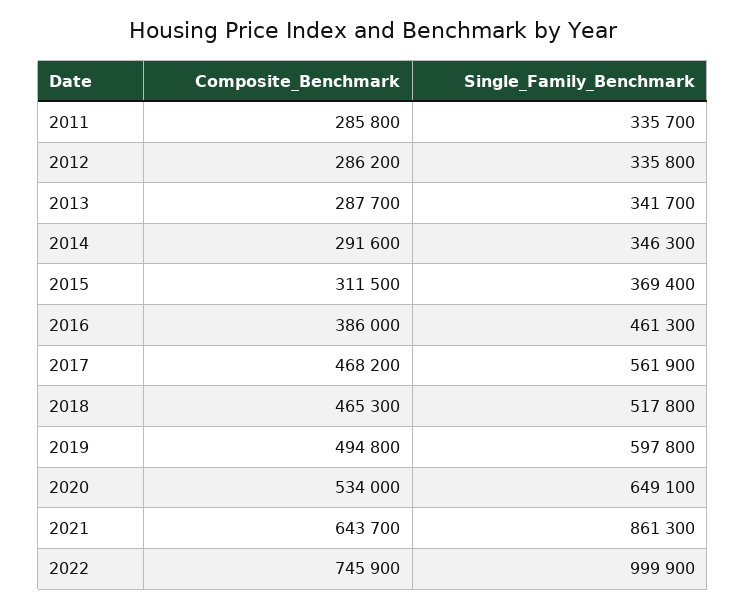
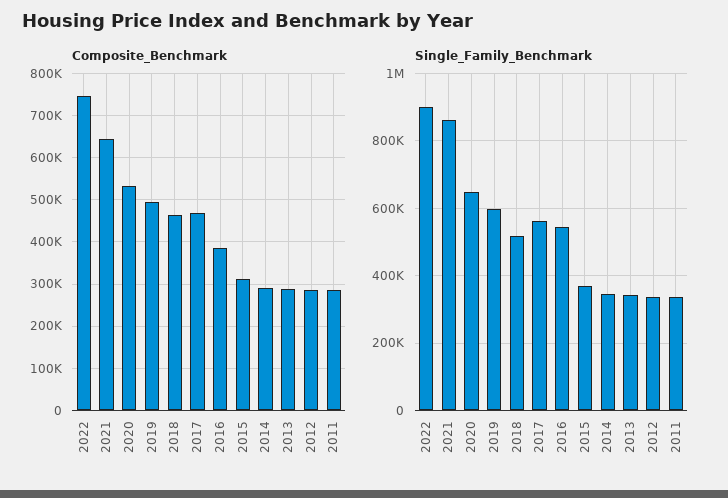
Single_Family_Benchmark, 2016: 461300 -> 540000
Single_Family_Benchmark, 2022: 999900 -> 900000

